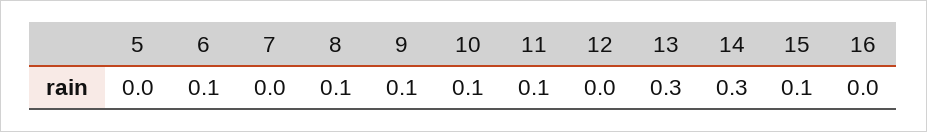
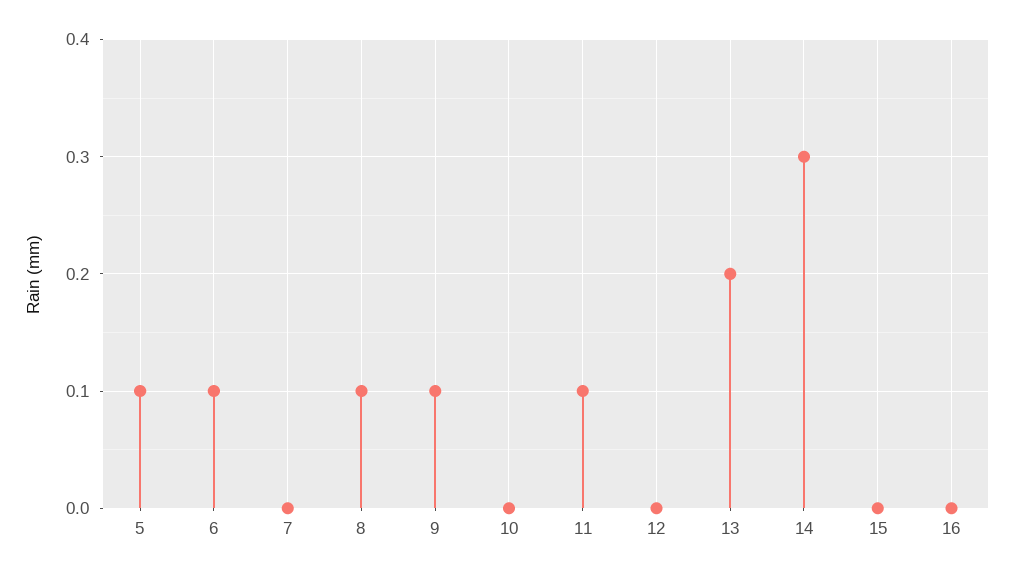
5: 0 -> 0.1
10: 0.1 -> 0
13: 0.3 -> 0.2
15: 0.1 -> 0

